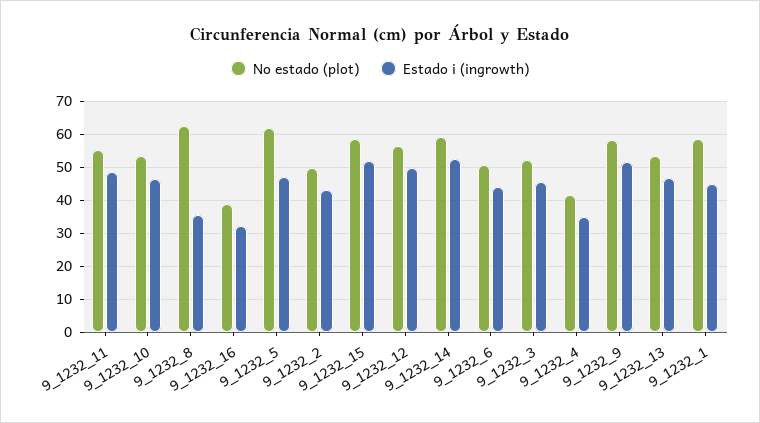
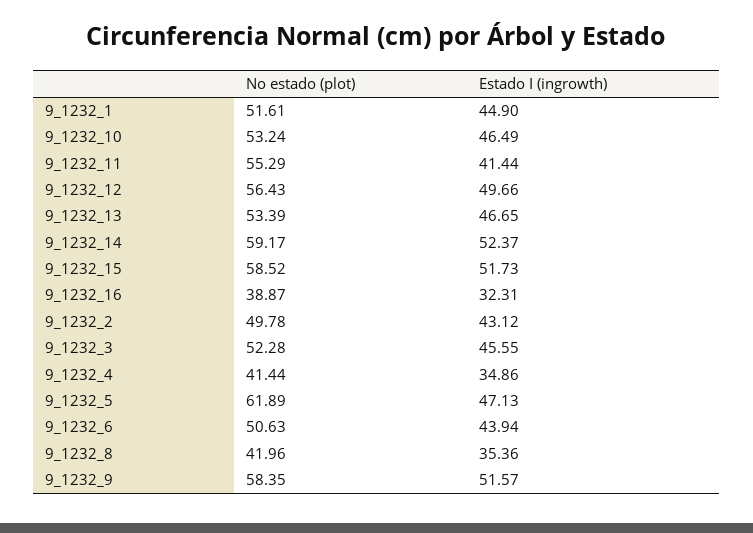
Estado i (ingrowth), 9_1232_11: 48 -> 41.44
No estado (plot), 9_1232_8: 62 -> 41.96
No estado (plot), 9_1232_1: 58 -> 51.61

